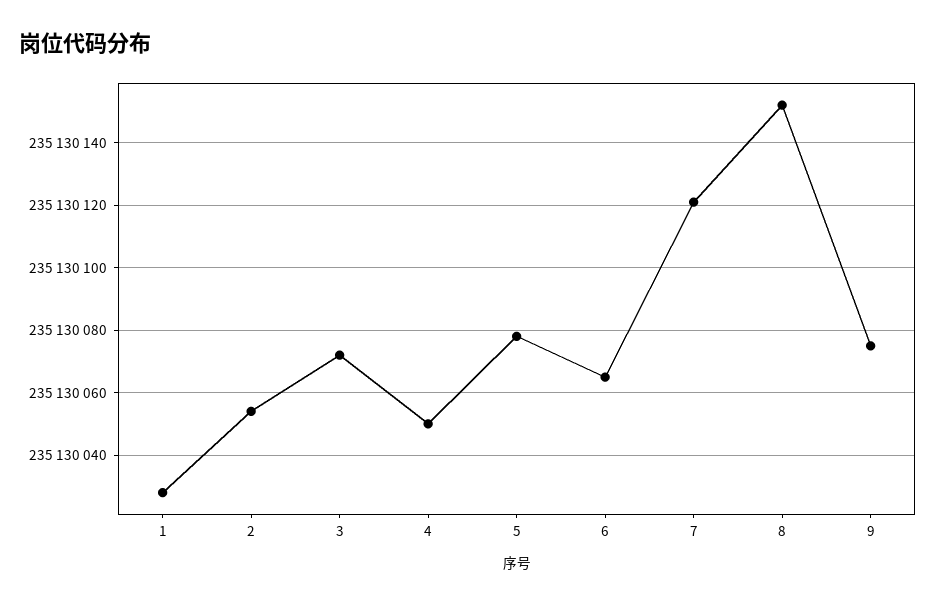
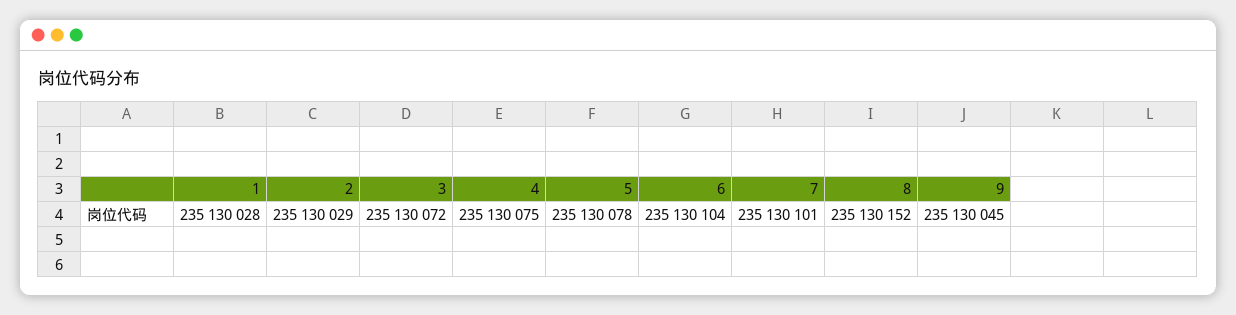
2: 235130055 -> 235130029
4: 235130050 -> 235130075
6: 235130065 -> 235130104
7: 235130120 -> 235130101
9: 235130075 -> 235130045

